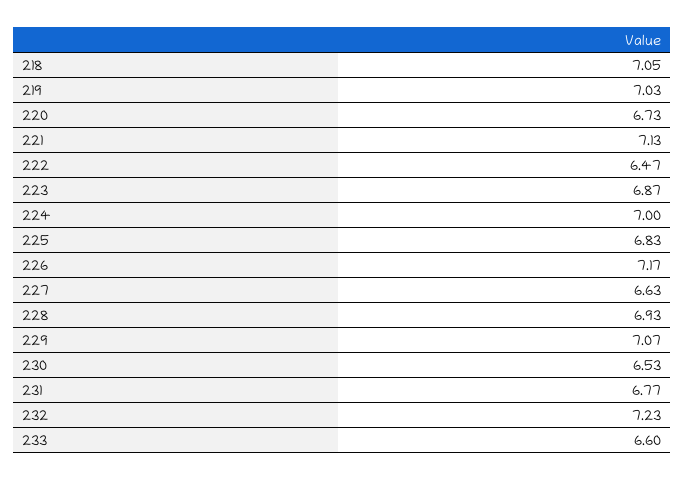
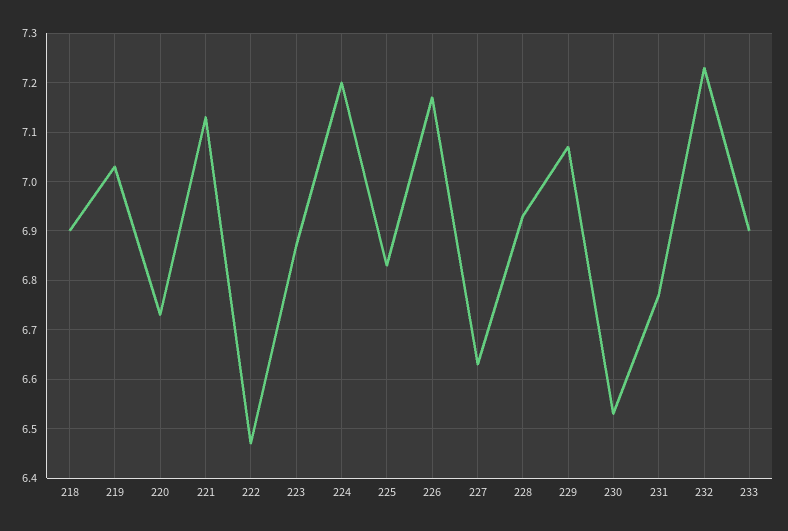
218: 7.05 -> 6.9
224: 7 -> 7.2
233: 6.6 -> 6.9

